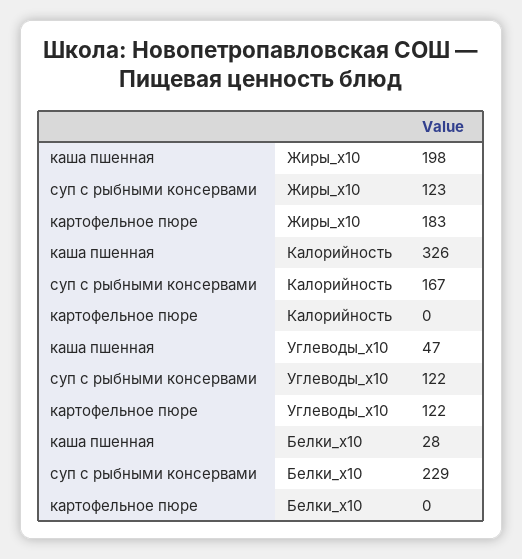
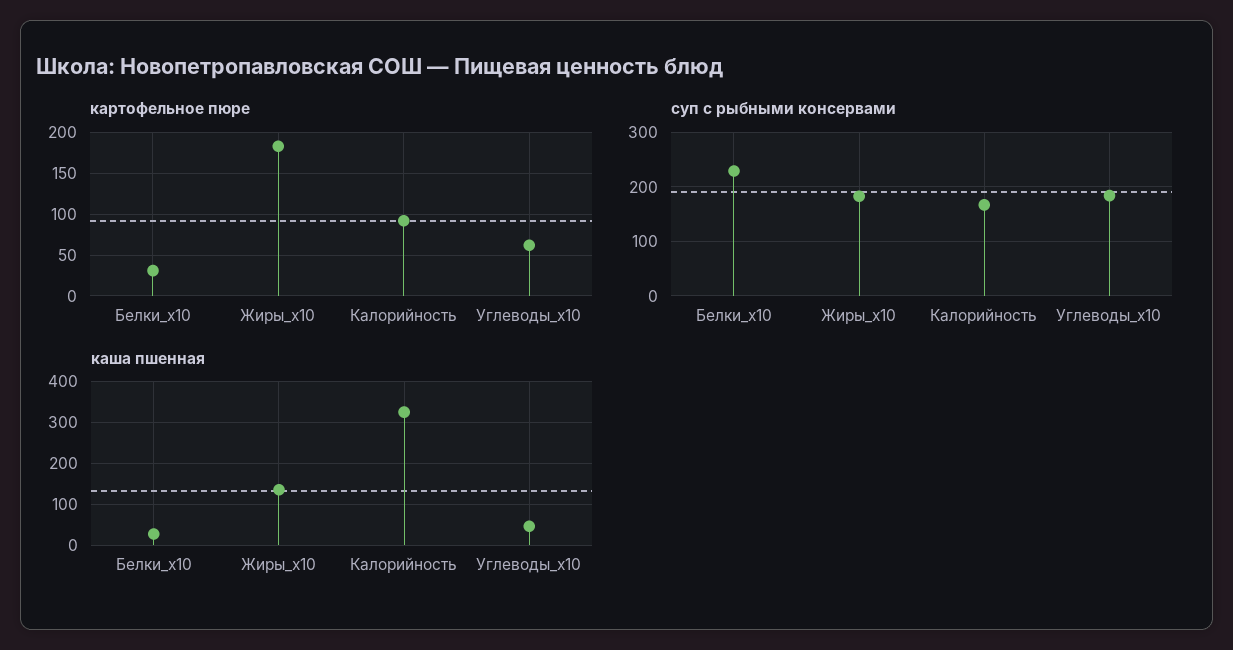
каша пшенная, Жиры_x10: 198 -> 140
суп с рыбными консервами, Жиры_x10: 123 -> 180
картофельное пюре, Калорийность: 0 -> 90
суп с рыбными консервами, Углеводы_x10: 122 -> 180
картофельное пюре, Углеводы_x10: 122 -> 60
картофельное пюре, Белки_x10: 0 -> 30

